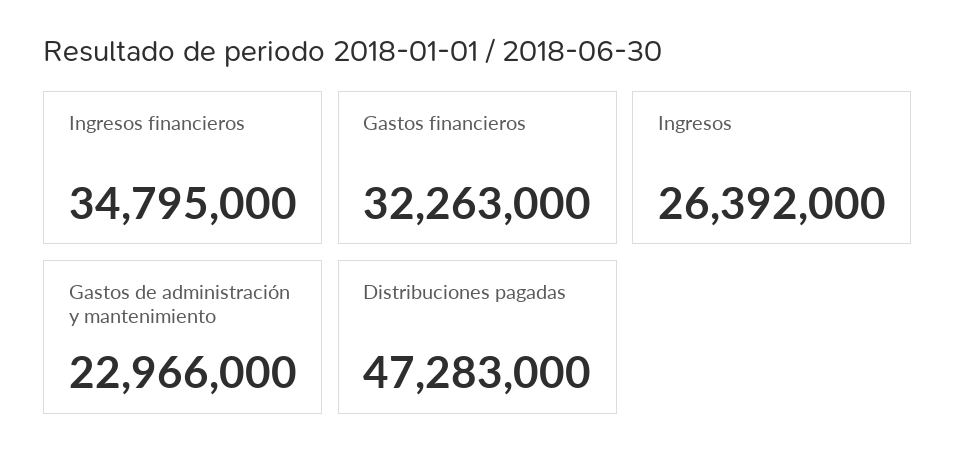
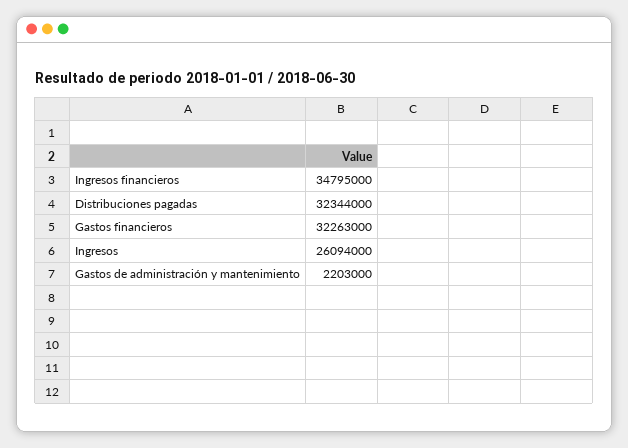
Ingresos: 26392000 -> 26094000
Gastos de administración y mantenimiento: 22966000 -> 2203000
Distribuciones pagadas: 47283000 -> 32344000

